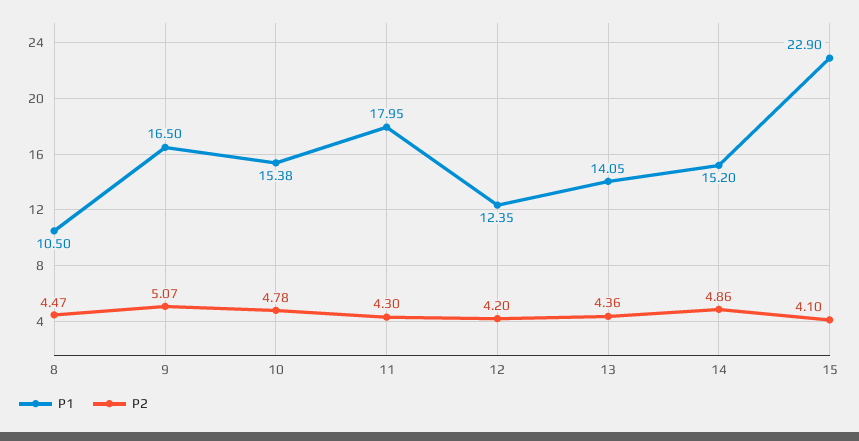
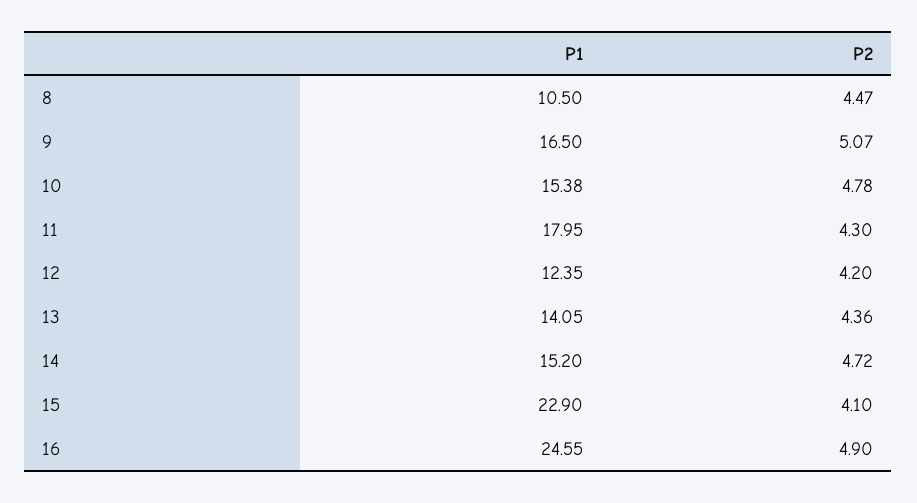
P2, 14: 4.86 -> 4.72
P1, 16: none -> 24.55
P2, 16: none -> 4.9

